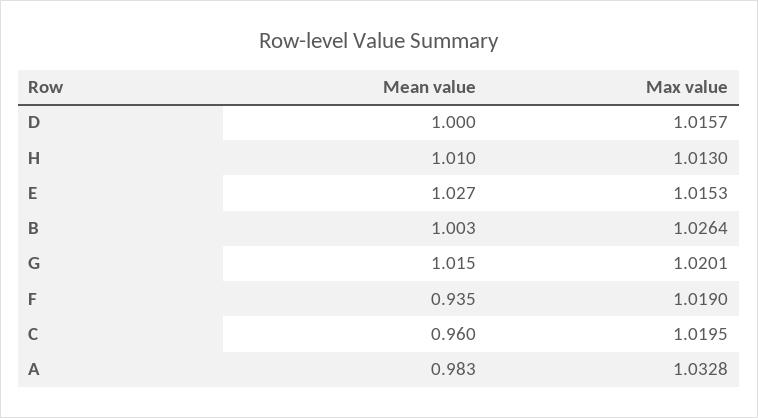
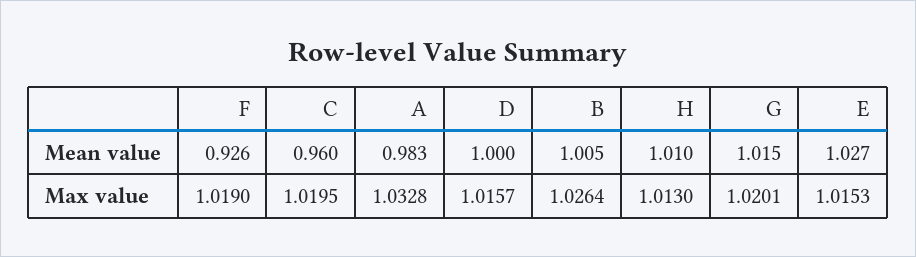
Mean value, B: 1.003 -> 1.005
Mean value, F: 0.935 -> 0.926

